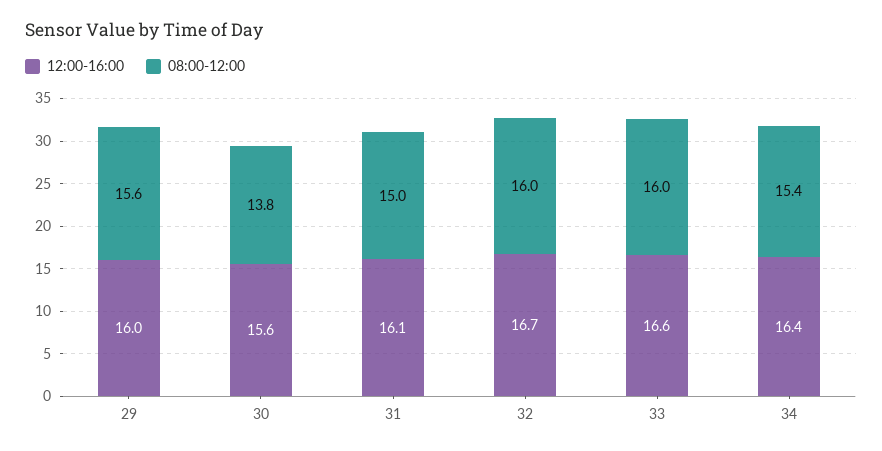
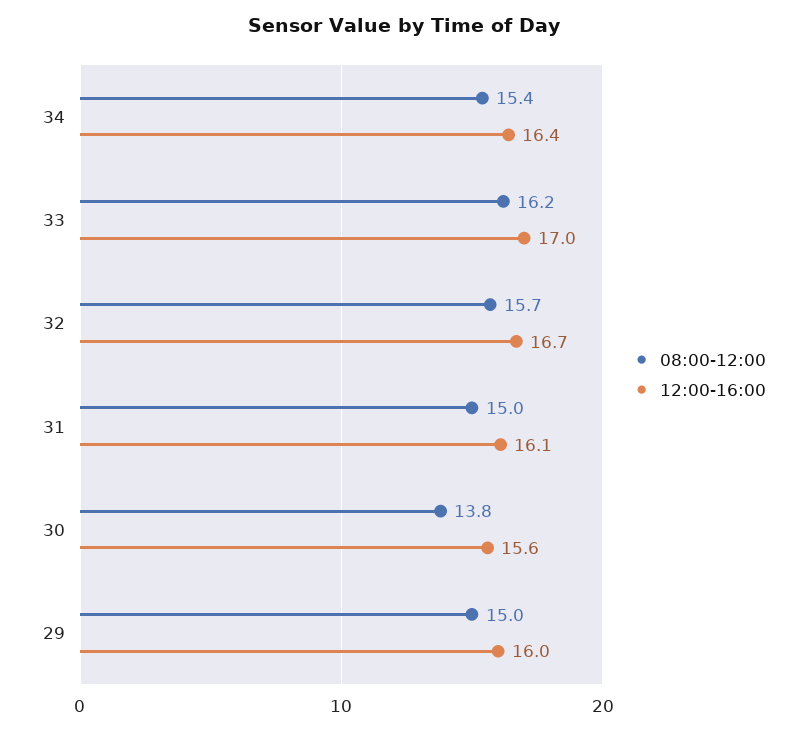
08:00-12:00, 29: 15.6 -> 15
08:00-12:00, 32: 16 -> 15.7
12:00-16:00, 33: 16.6 -> 17
08:00-12:00, 33: 16 -> 16.2

